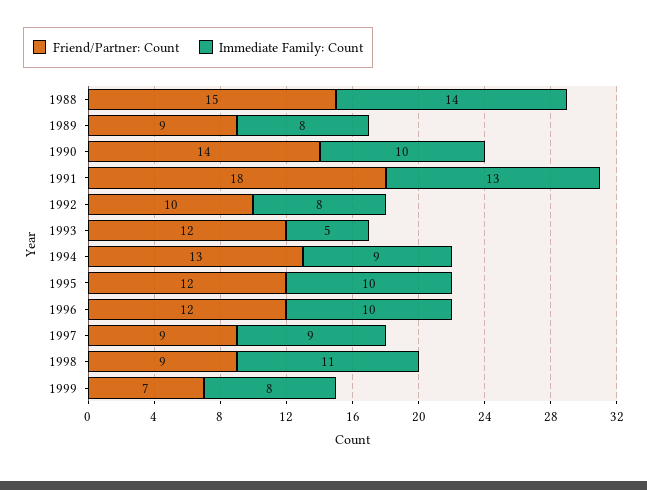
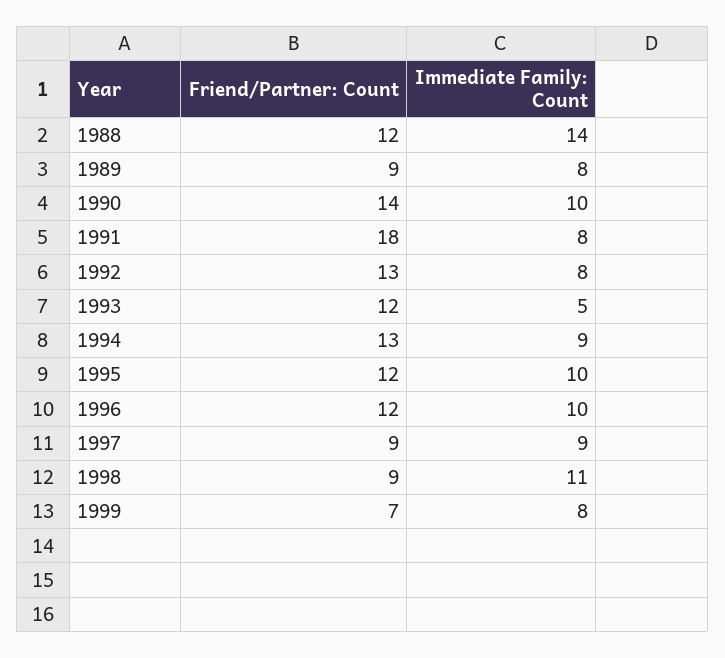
Friend/Partner: Count, 1988: 15 -> 12
Immediate Family: Count, 1991: 13 -> 8
Friend/Partner: Count, 1992: 10 -> 13

